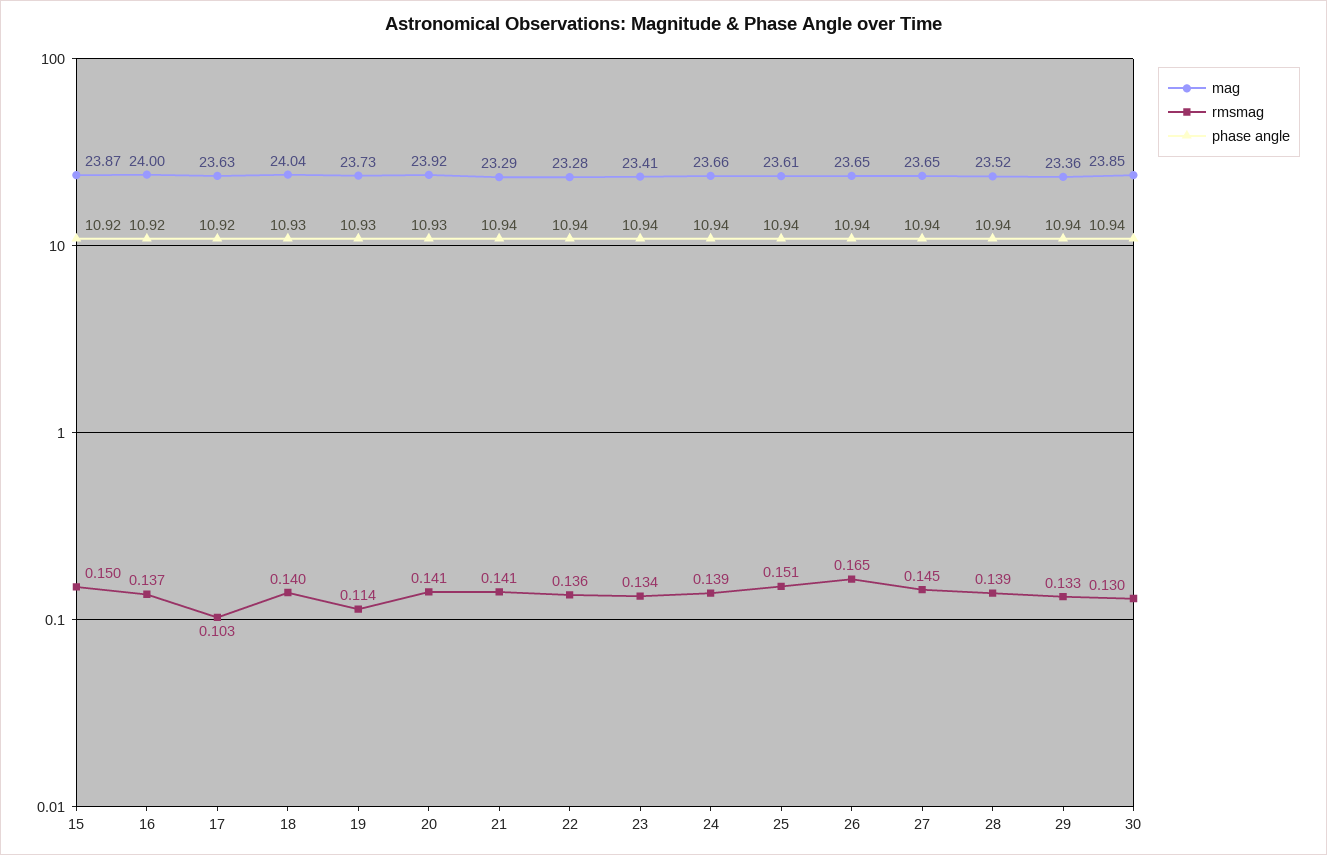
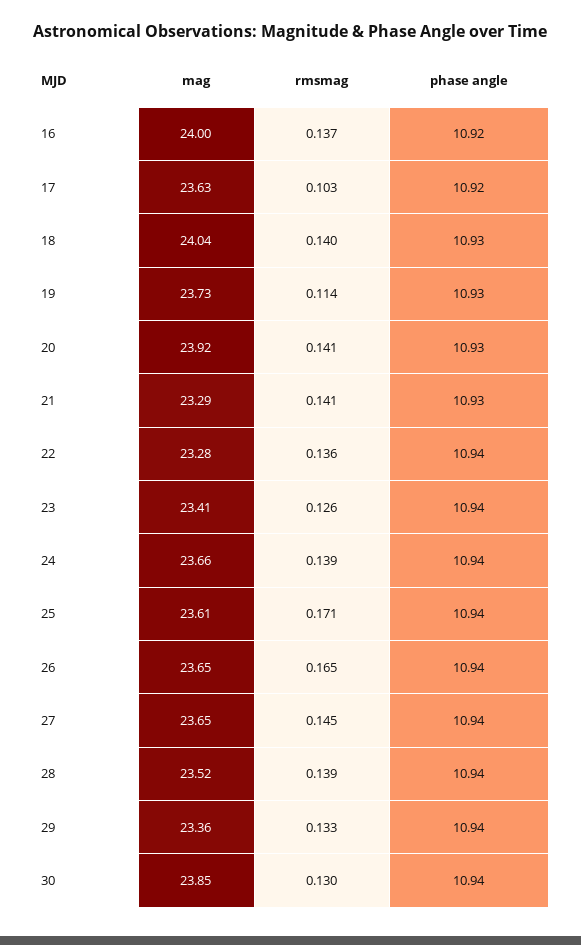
mag, 15: 23.87 -> none
rmsmag, 15: 0.15 -> none
phase angle, 15: 10.92 -> none
phase angle, 21: 10.94 -> 10.93
rmsmag, 23: 0.134 -> 0.126
rmsmag, 25: 0.151 -> 0.171

